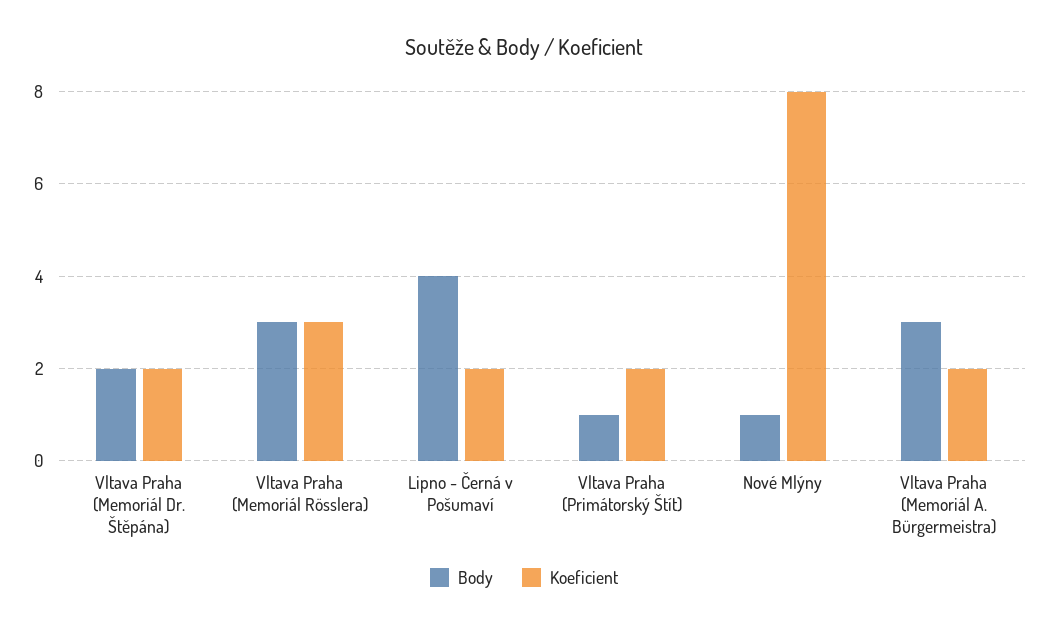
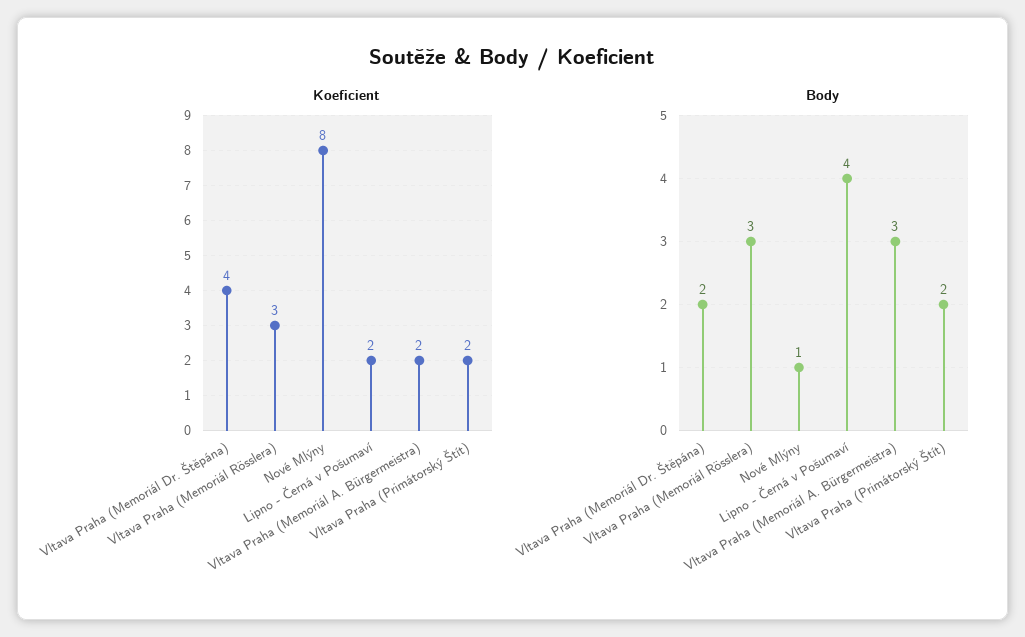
Koeficient, Vltava Praha (Memoriál Dr. Štěpána): 2 -> 4
Body, Vltava Praha (Primátorský Štít): 1 -> 2

